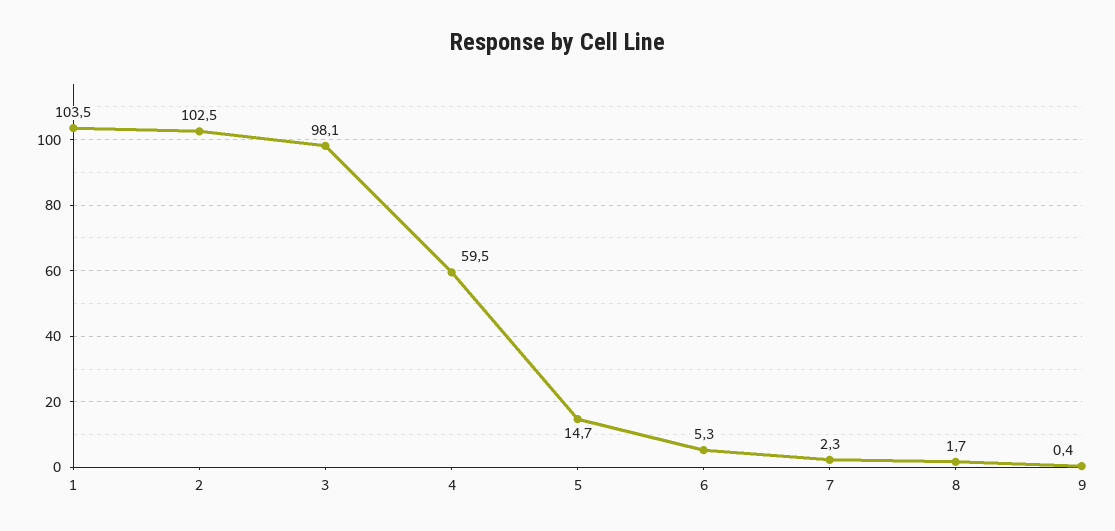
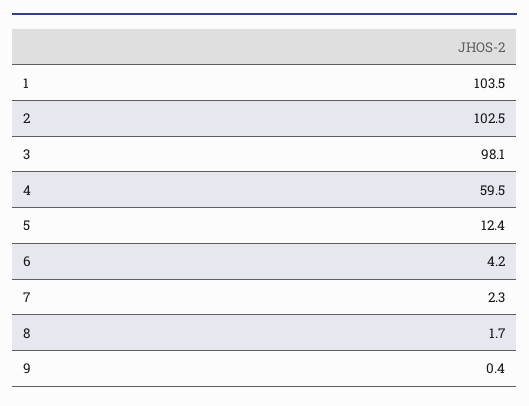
5: 14.7 -> 12.4
6: 5.3 -> 4.2

